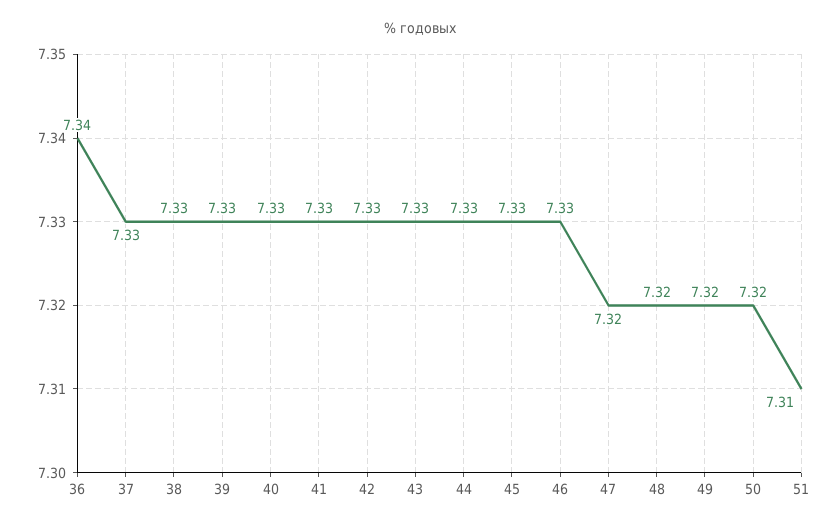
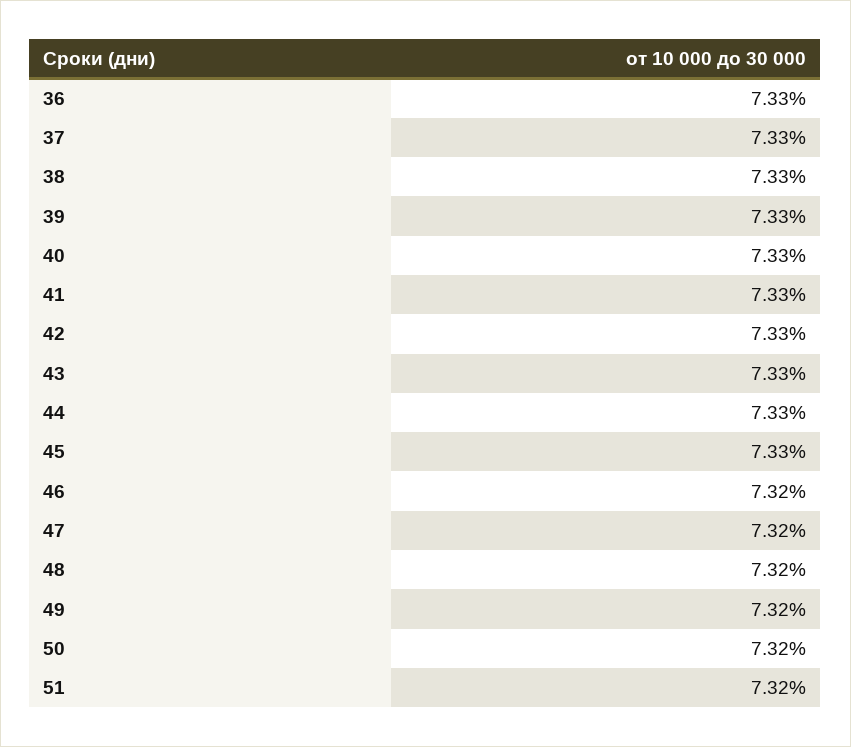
36: 7.34 -> 7.33
46: 7.33 -> 7.32
51: 7.31 -> 7.32

